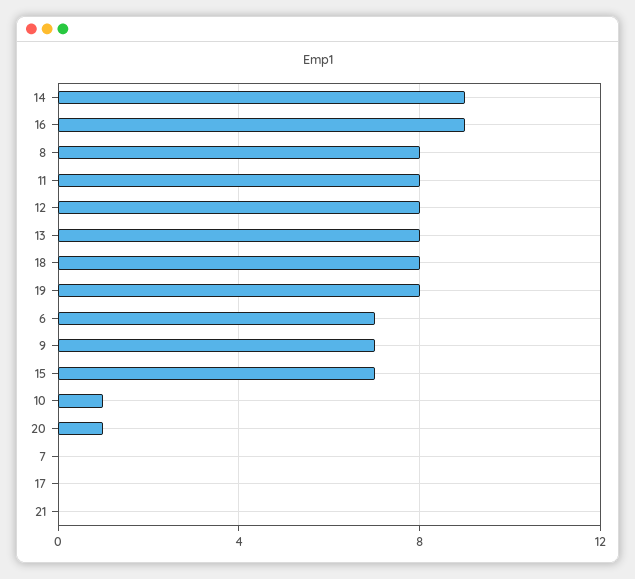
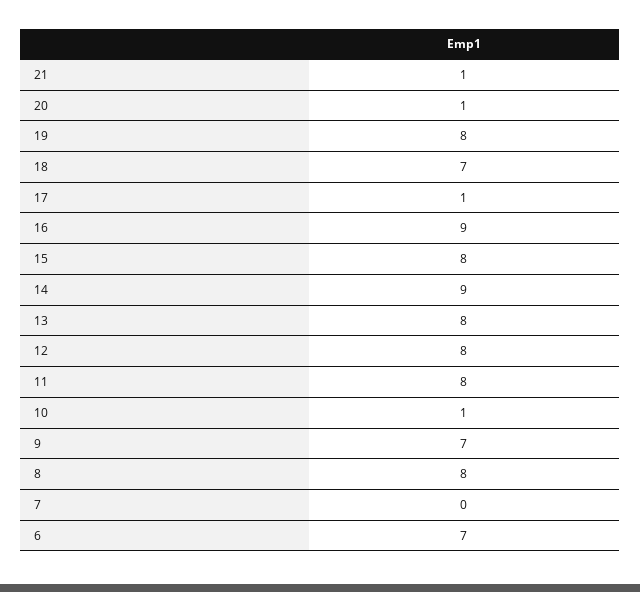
18: 8 -> 7
15: 7 -> 8
17: 0 -> 1
21: 0 -> 1

